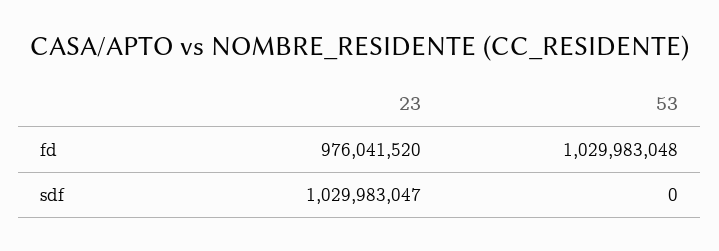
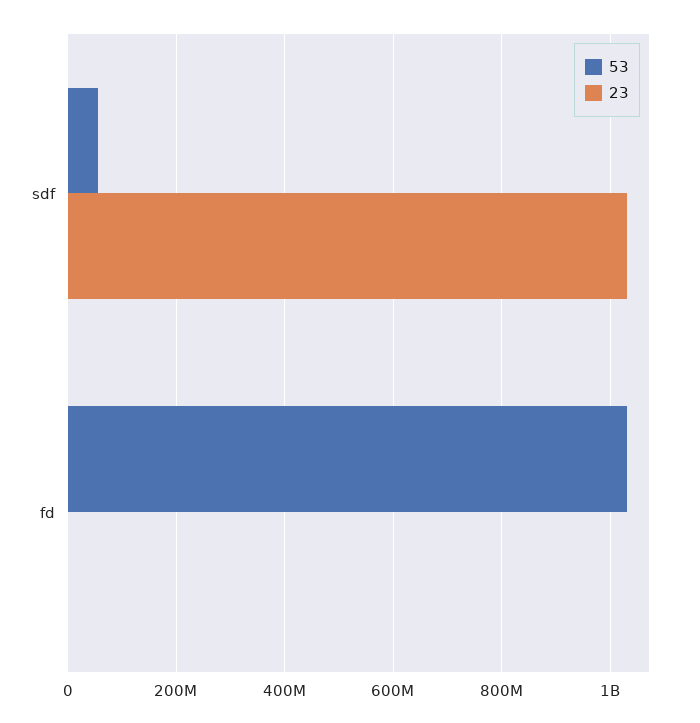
23, fd: 976041520 -> 0
53, sdf: 0 -> 60000000

